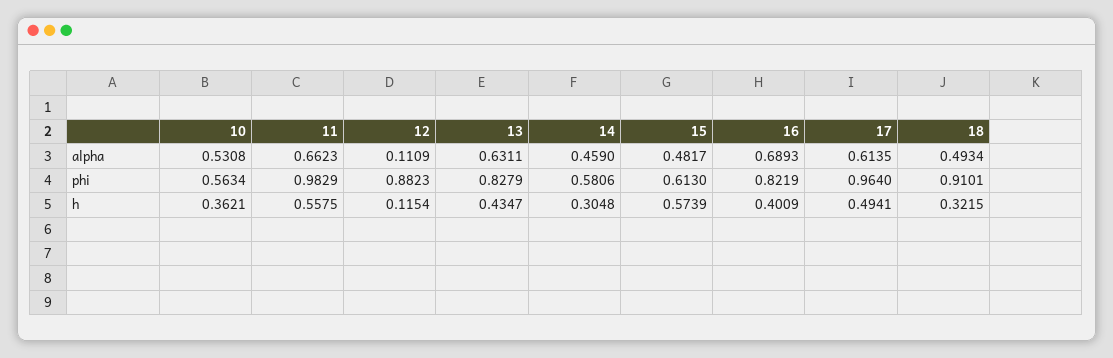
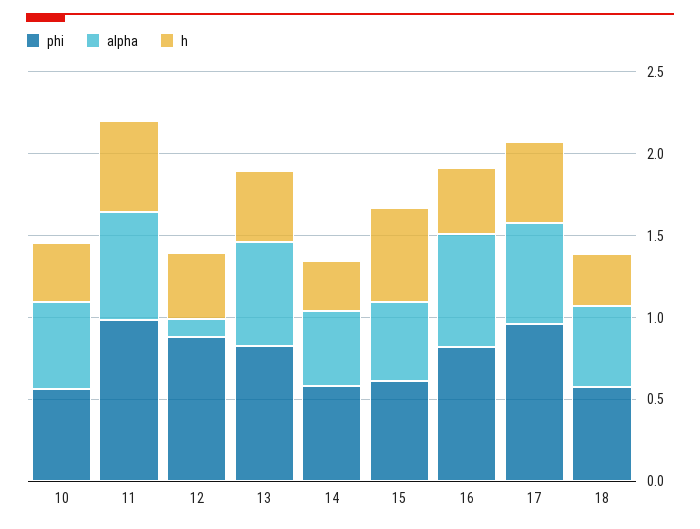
phi, 18: 0.9101 -> 0.6
h, 12: 0.1154 -> 0.4

